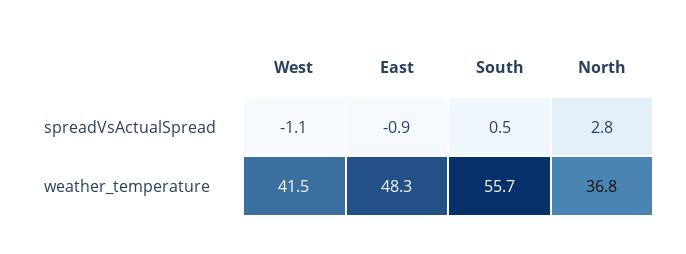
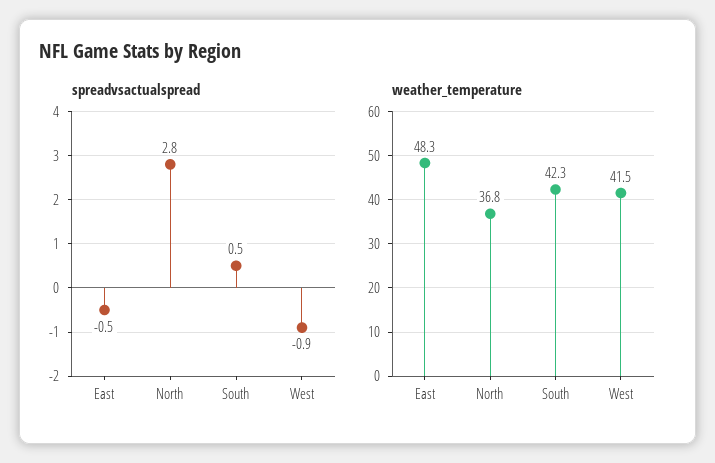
spreadVsActualSpread, West: -1.1 -> -0.9
spreadVsActualSpread, East: -0.9 -> -0.5
weather_temperature, South: 55.7 -> 42.3

